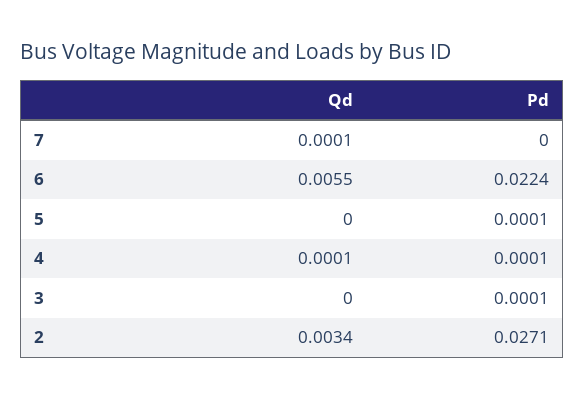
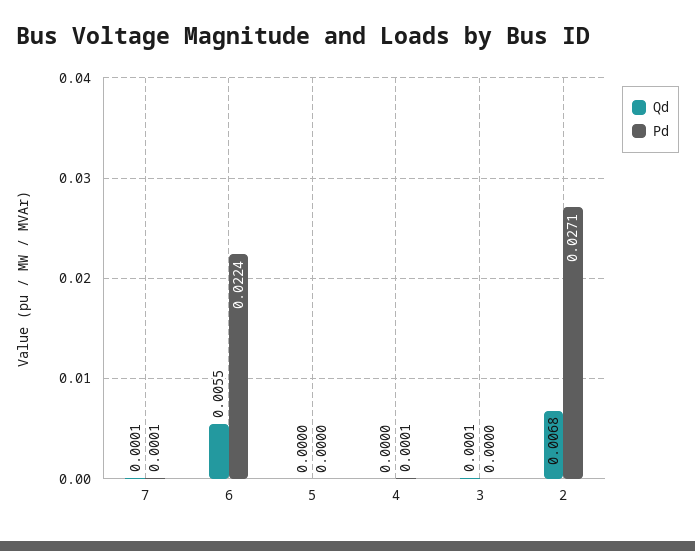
Pd, 7: 0 -> 0.0001
Pd, 5: 0.0001 -> 0
Qd, 4: 0.0001 -> 0
Qd, 3: 0 -> 0.0001
Pd, 3: 0.0001 -> 0
Qd, 2: 0.0034 -> 0.0068

